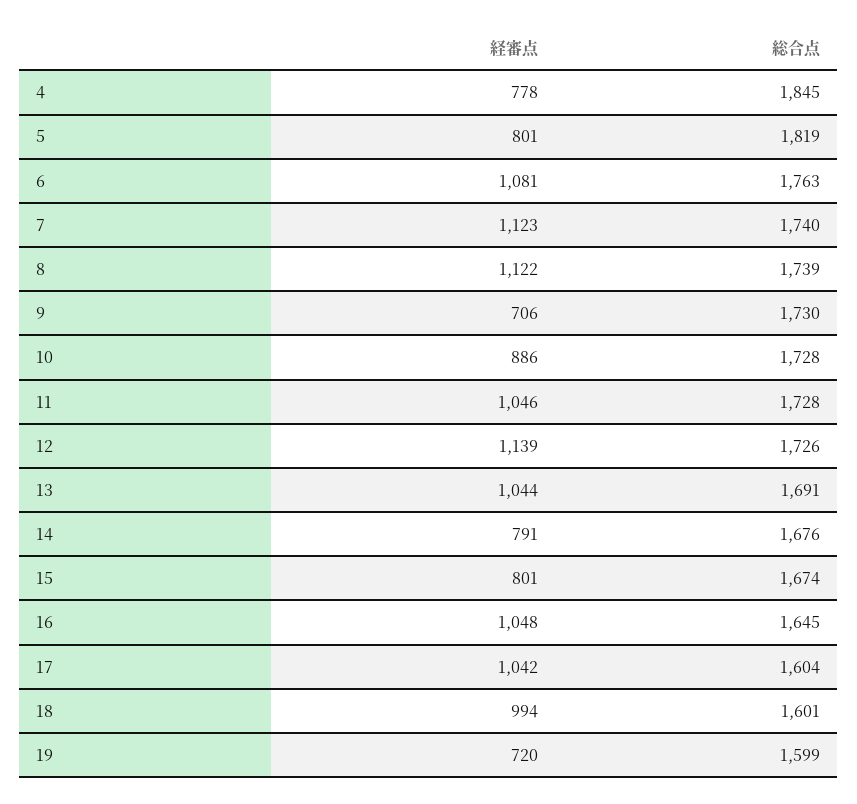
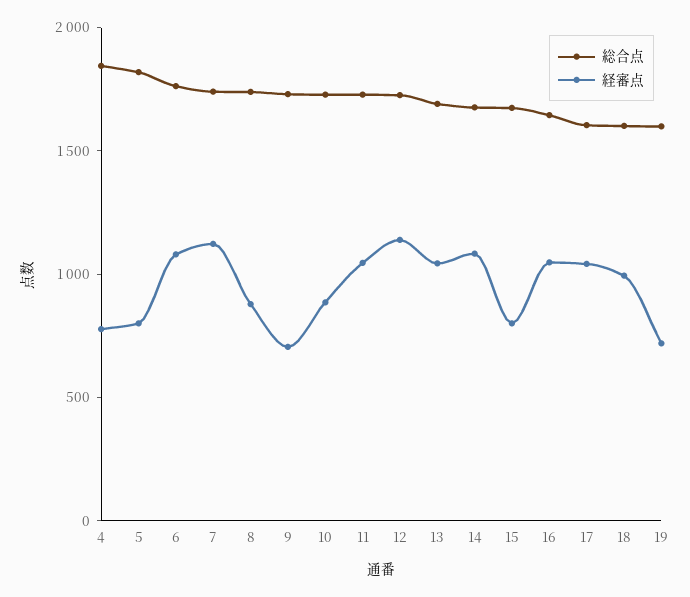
経審点, 8: 1122 -> 900
経審点, 14: 791 -> 1100

